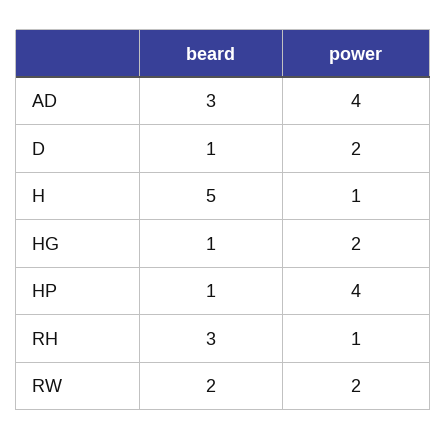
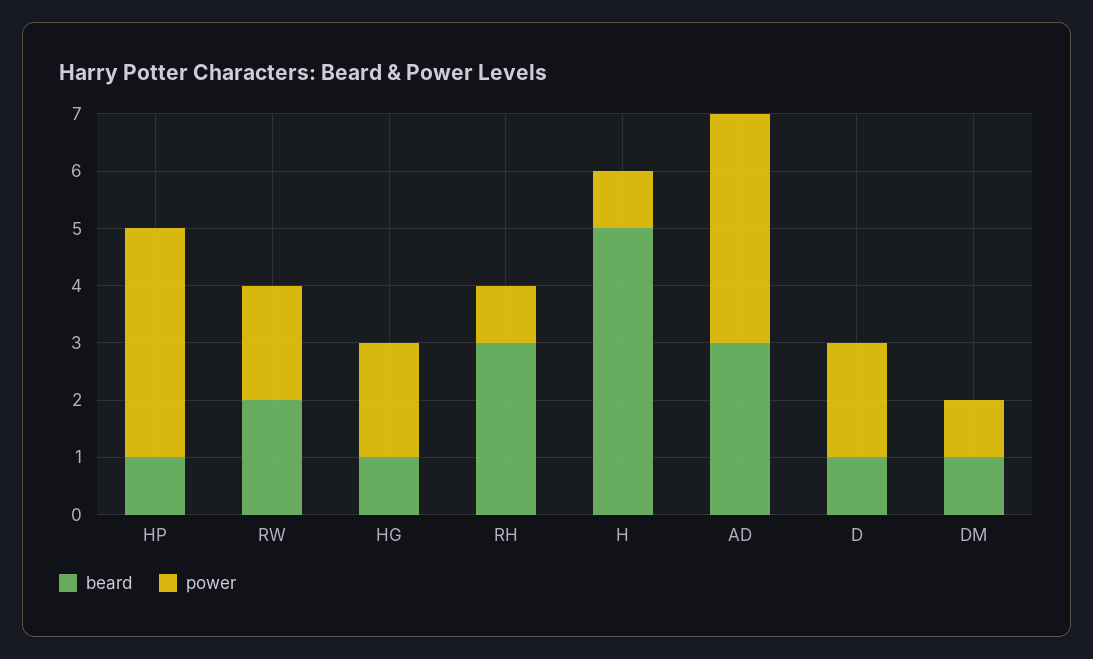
beard, DM: none -> 1
power, DM: none -> 1

